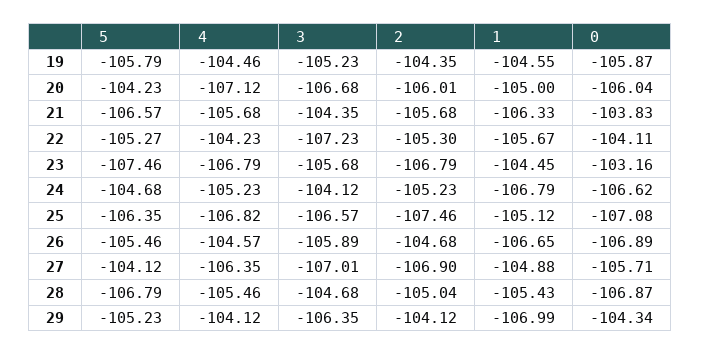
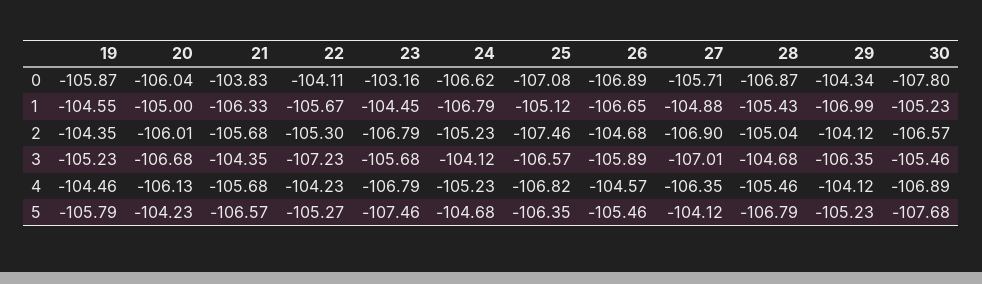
4, 20: -107.12 -> -106.13
0, 30: none -> -107.8
1, 30: none -> -105.23
2, 30: none -> -106.57
3, 30: none -> -105.46
4, 30: none -> -106.89
5, 30: none -> -107.68

